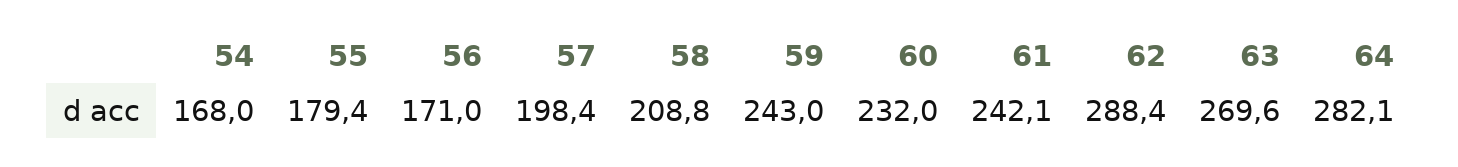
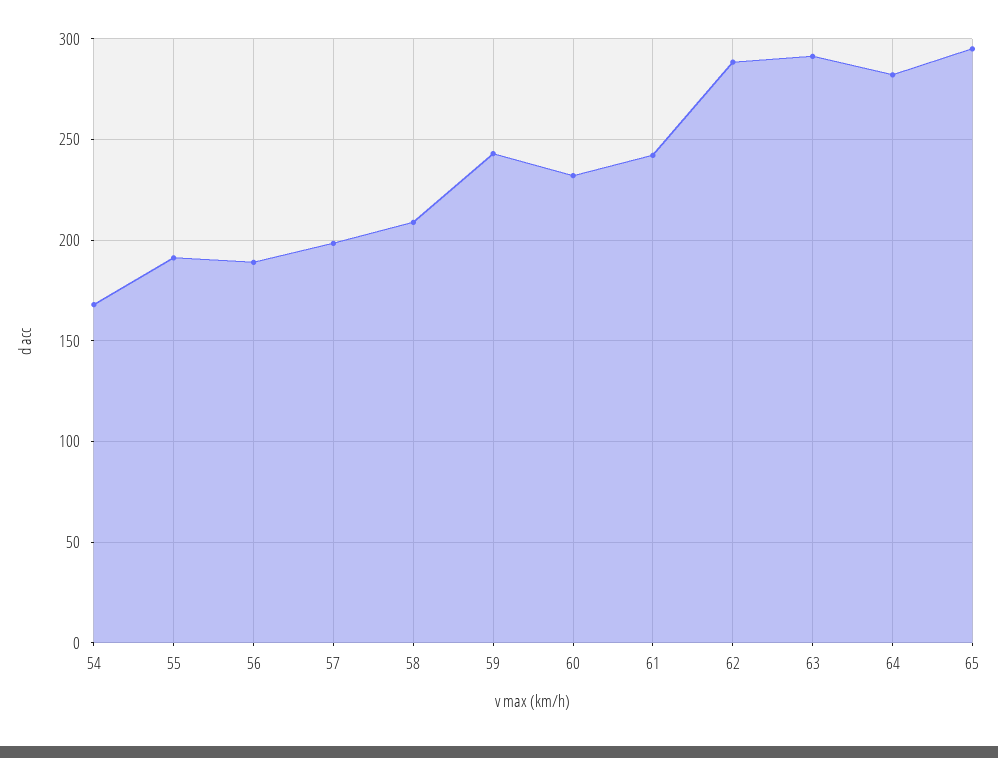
55: 179.4 -> 190
56: 171 -> 190
63: 269.6 -> 290
65: none -> 295

